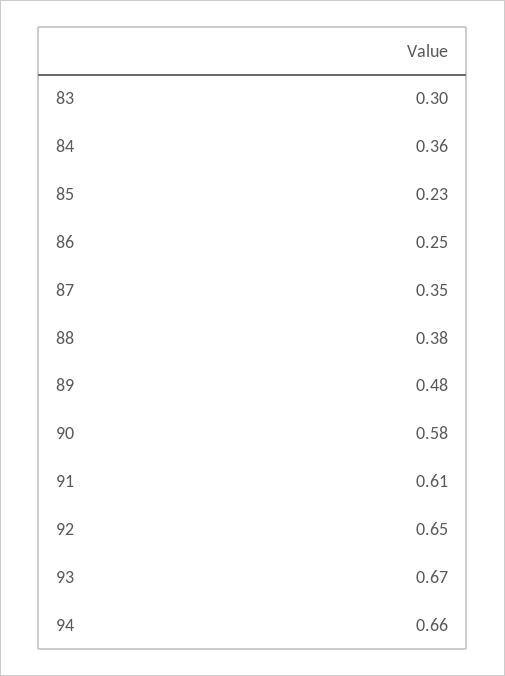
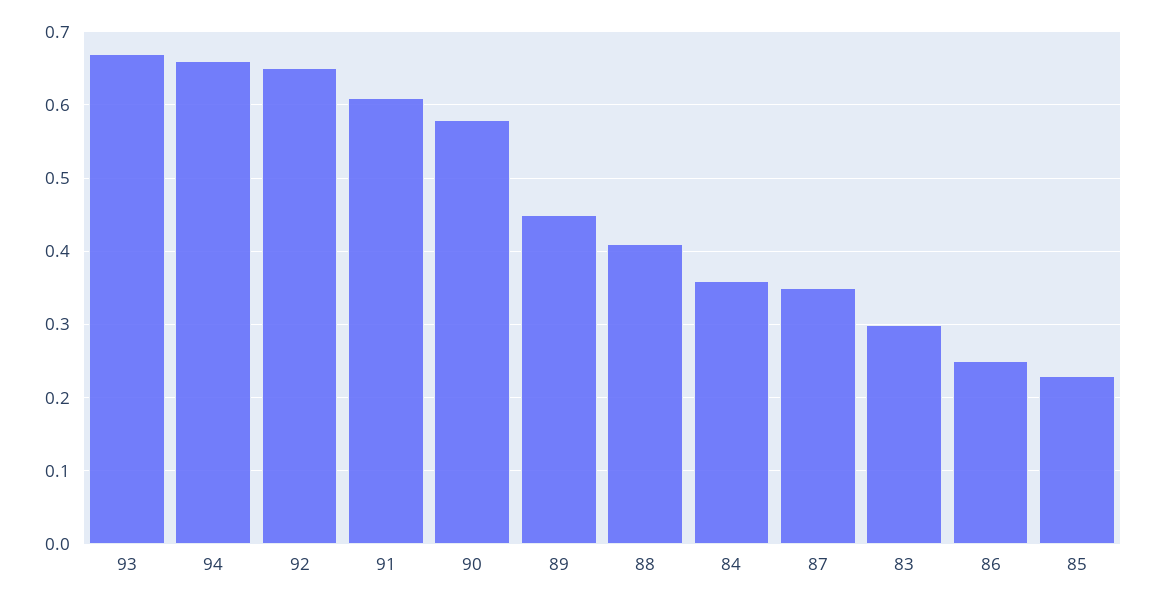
88: 0.38 -> 0.41
89: 0.48 -> 0.45

